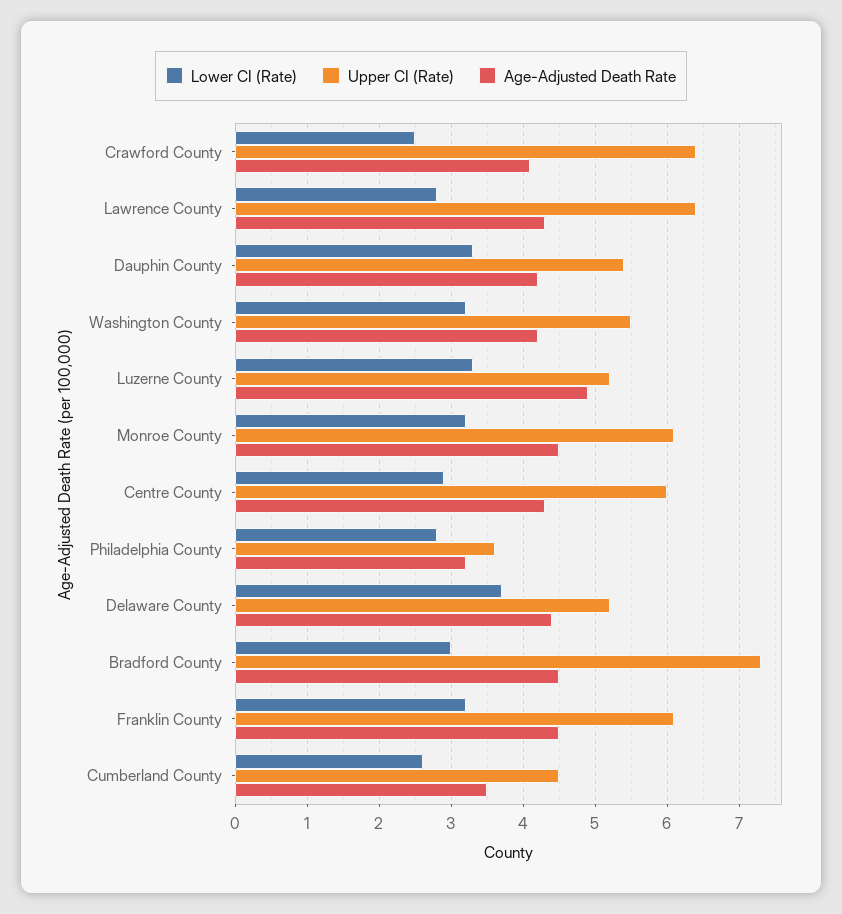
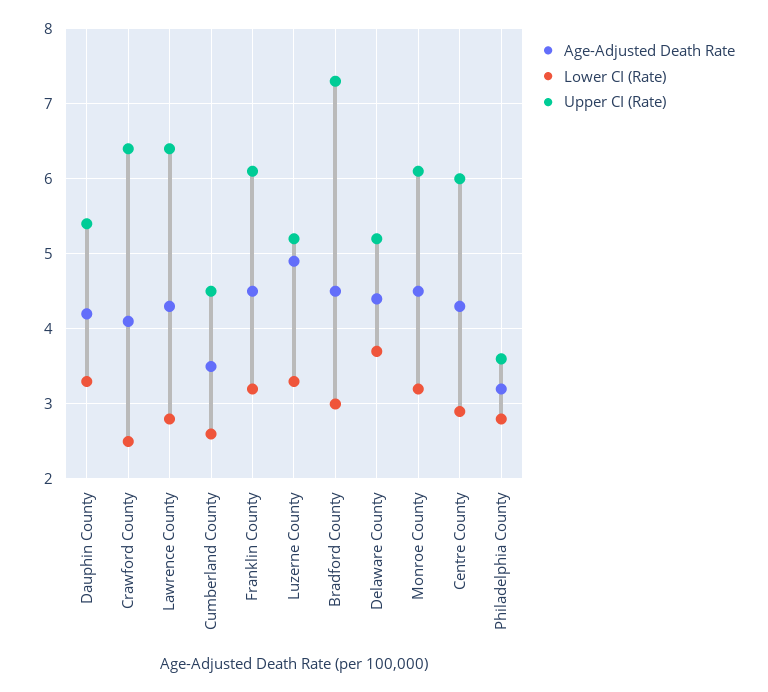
Lower CI (Rate), Washington County: 3.2 -> none
Upper CI (Rate), Washington County: 5.5 -> none
Age-Adjusted Death Rate, Washington County: 4.2 -> none

